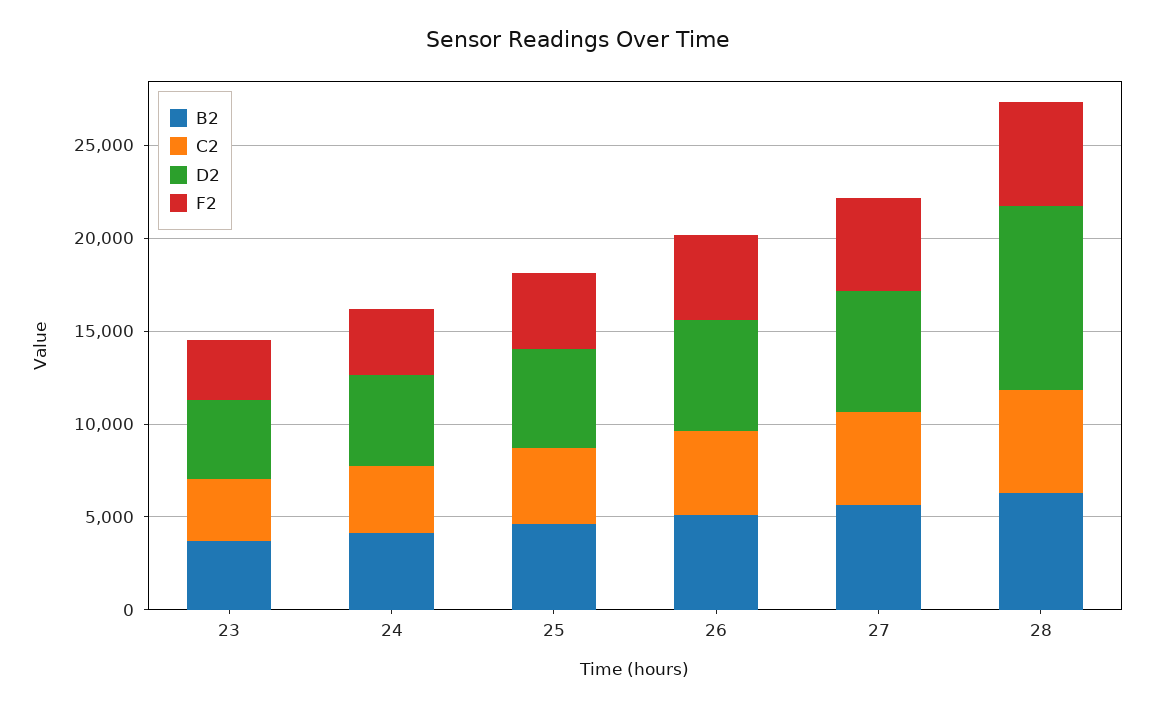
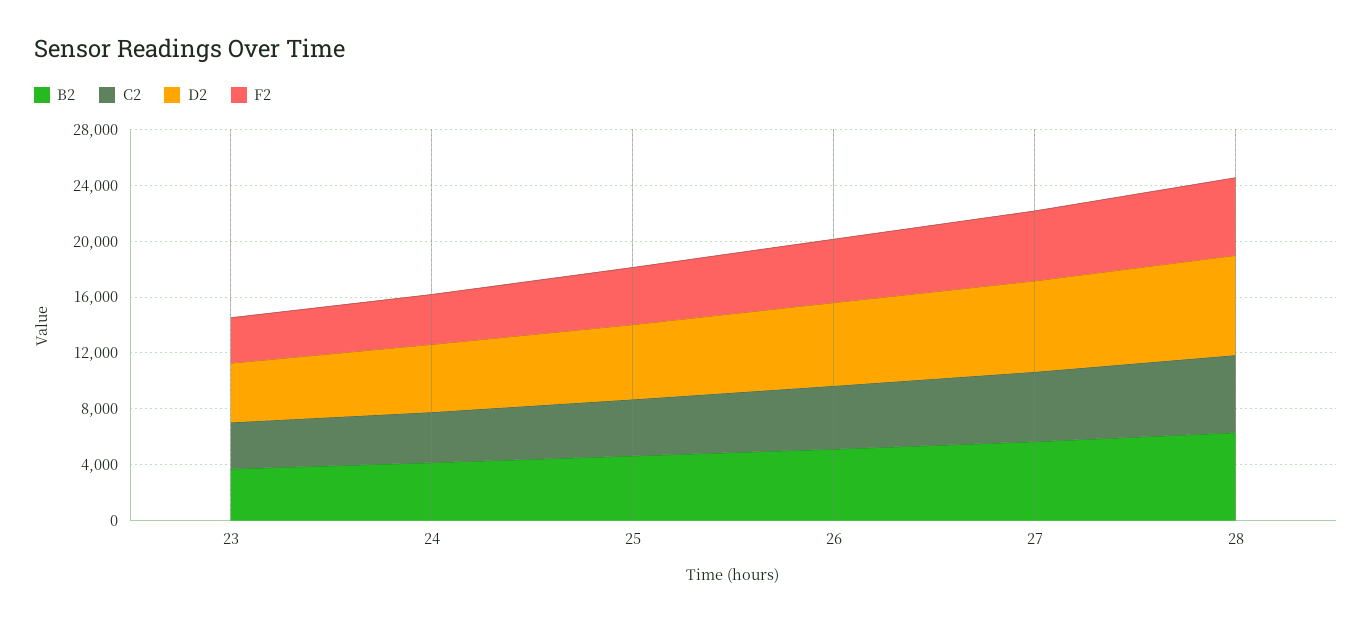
D2, 28: 10000 -> 7000

